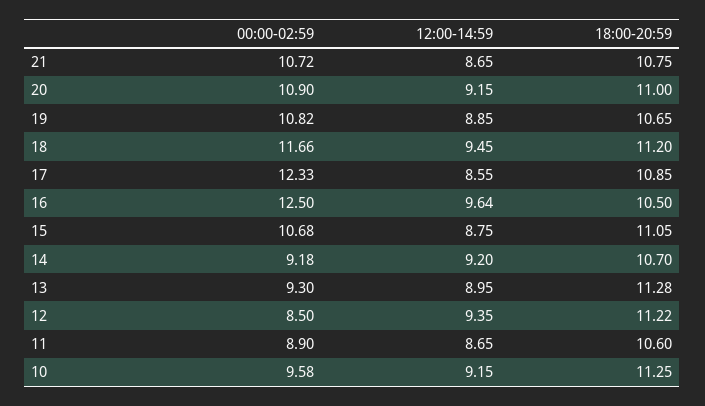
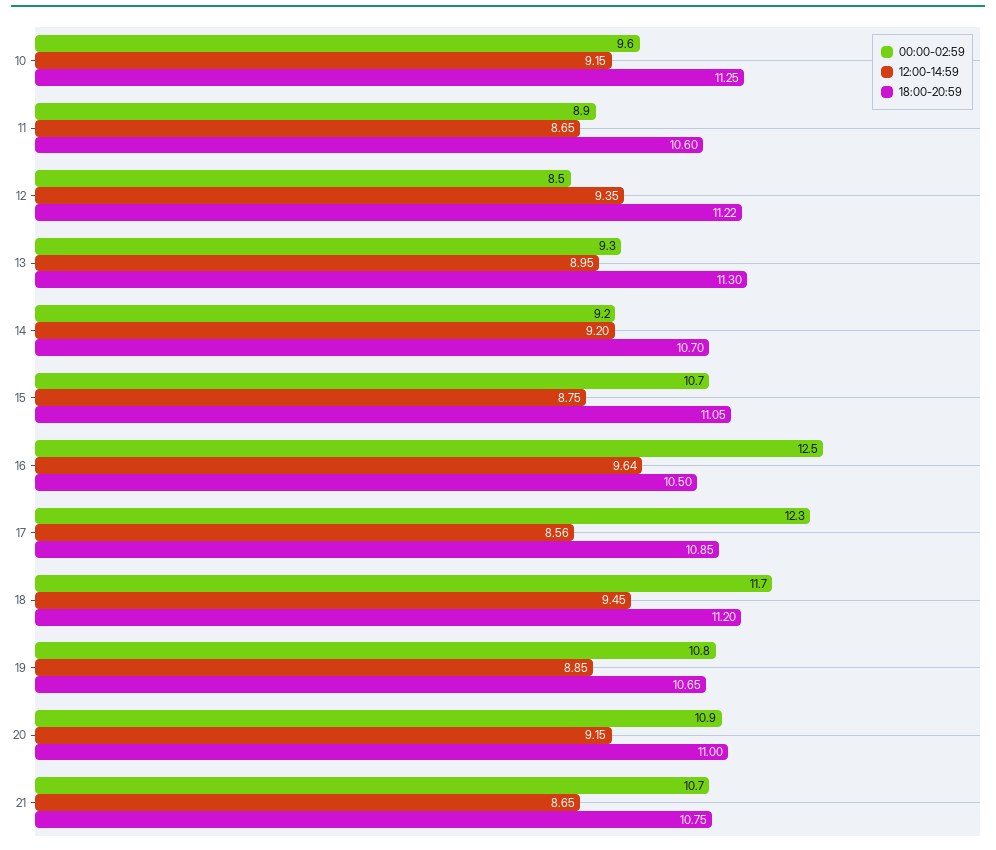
12:00-14:59, 17: 8.55 -> 8.56
18:00-20:59, 13: 11.28 -> 11.3

